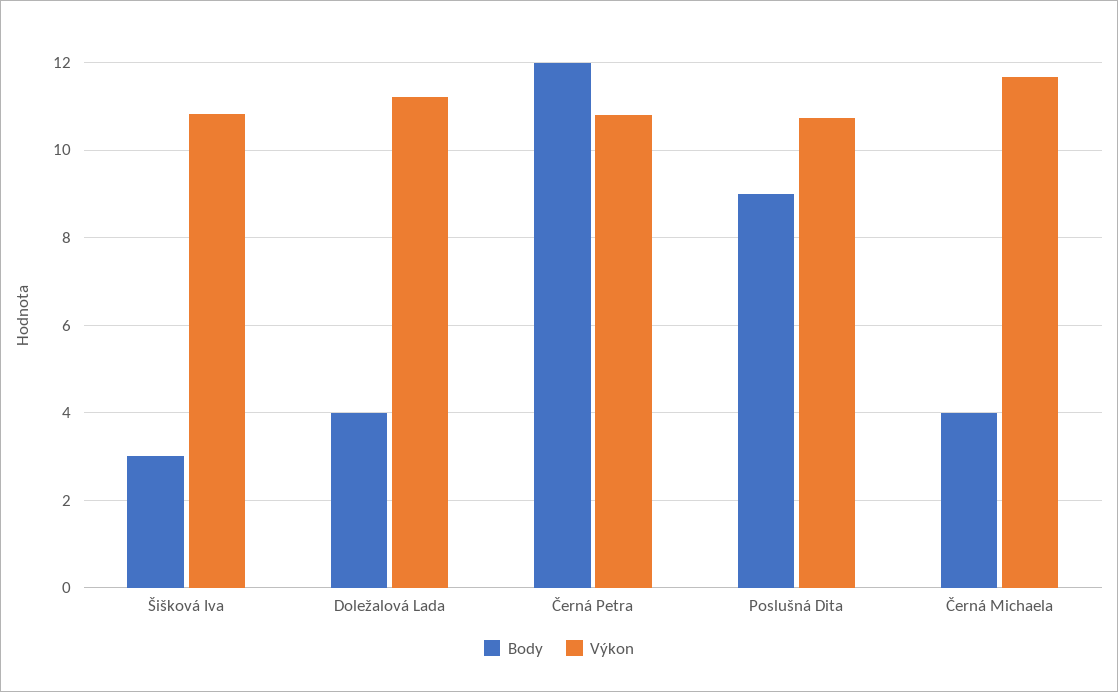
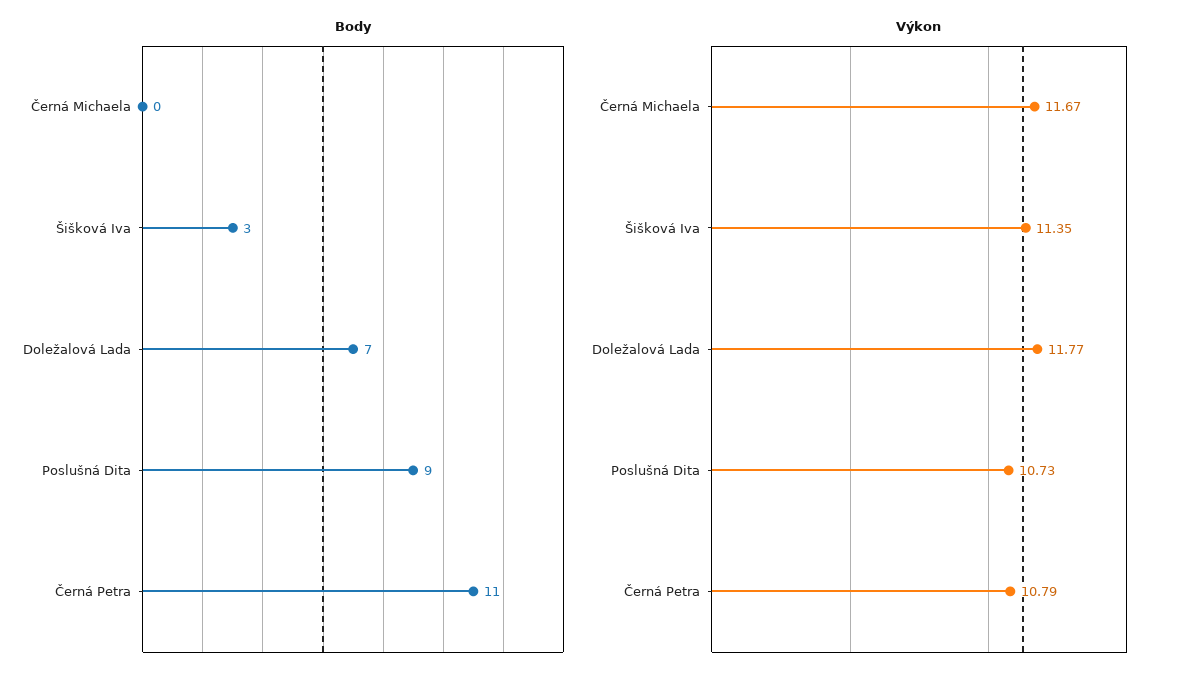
Výkon, Šišková Iva: 10.8 -> 11.35
Body, Doležalová Lada: 4 -> 7
Výkon, Doležalová Lada: 11.2 -> 11.77
Body, Černá Petra: 12 -> 11
Body, Černá Michaela: 4 -> 0

